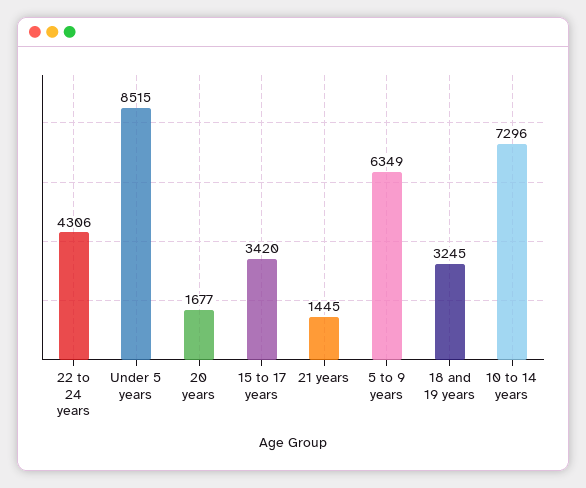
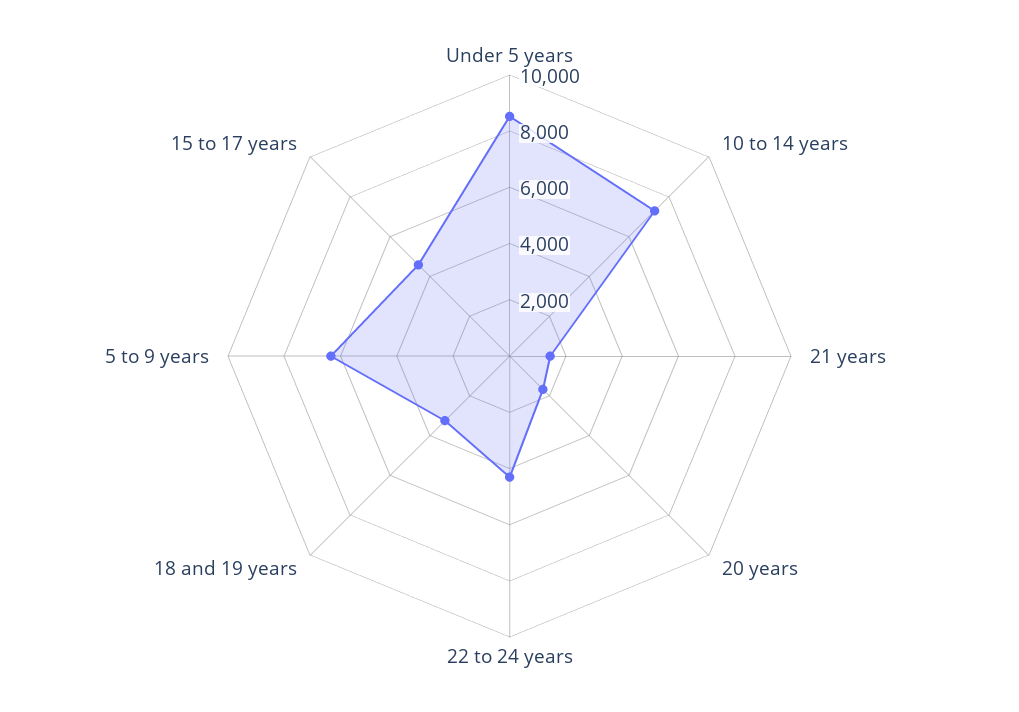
15 to 17 years: 3420 -> 4500

